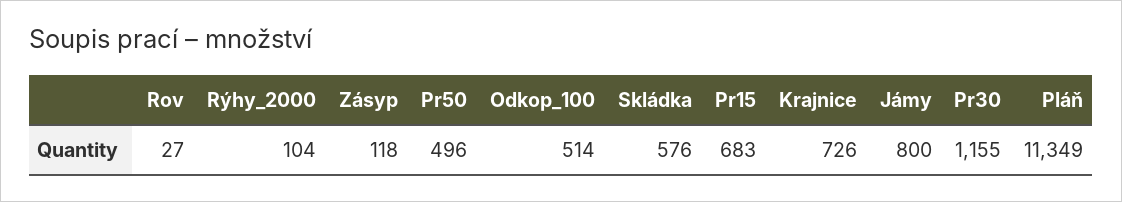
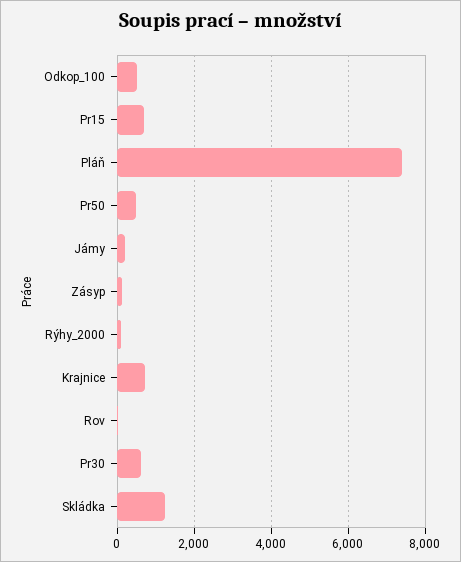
Skládka: 576 -> 1200
Jámy: 800 -> 200
Pr30: 1155 -> 600
Pláň: 11349 -> 7400

